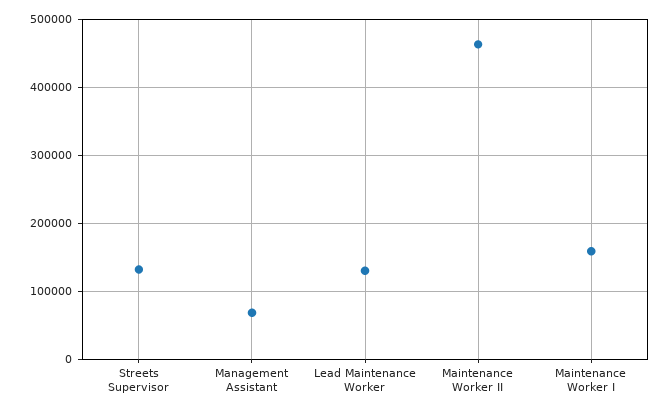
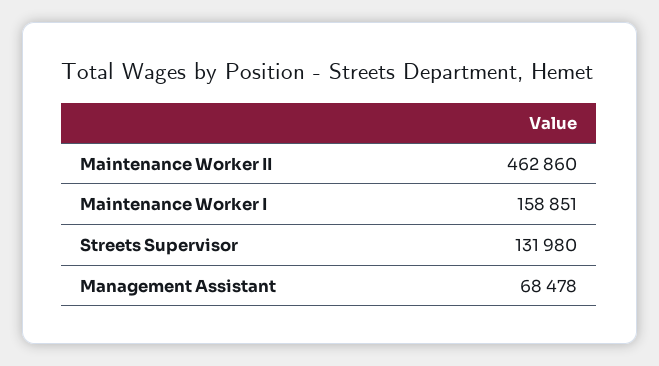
Lead Maintenance Worker: 130000 -> none

